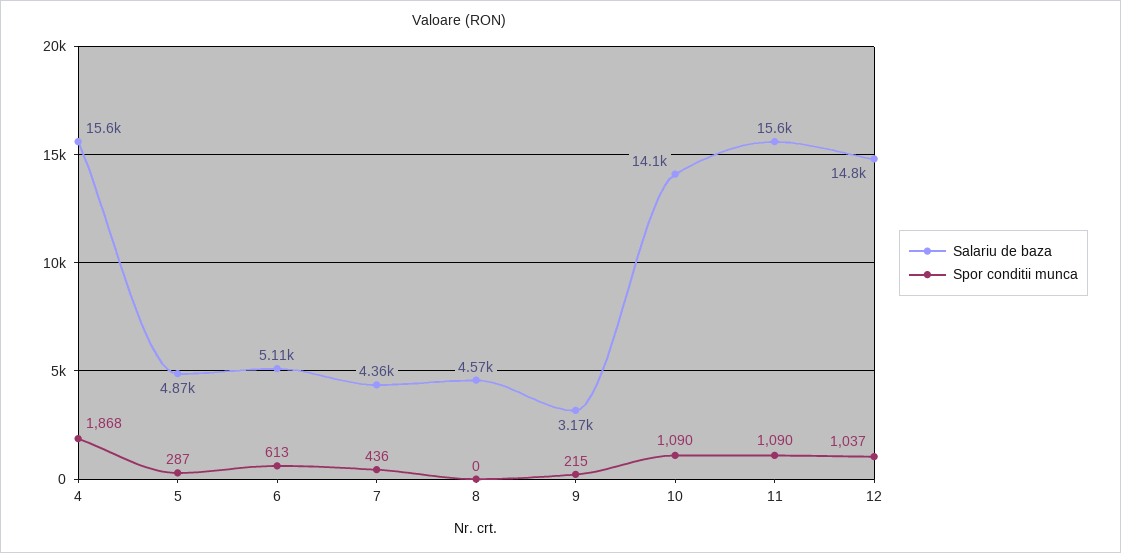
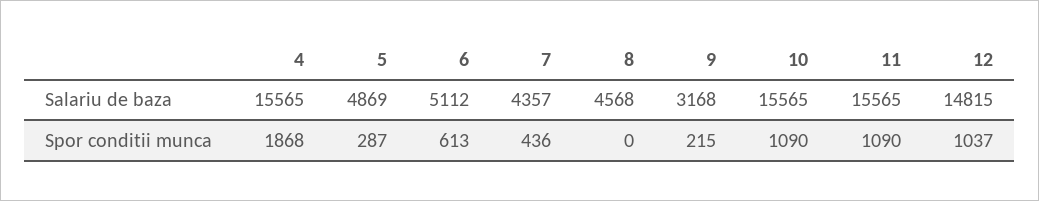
Salariu de baza, 10: 14100 -> 15565

